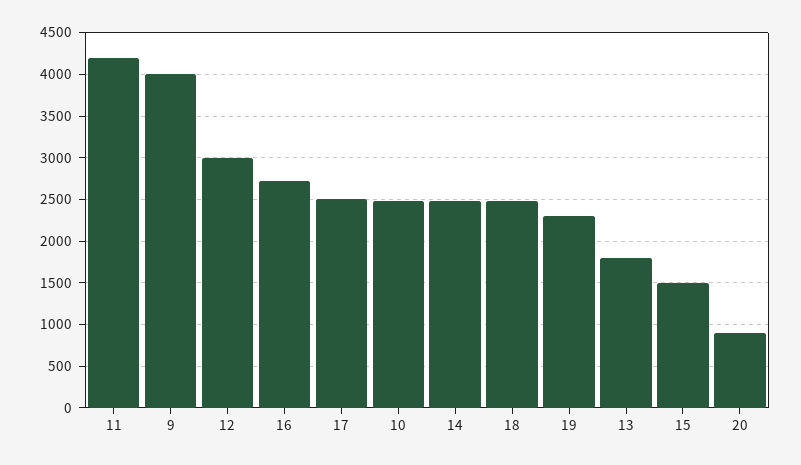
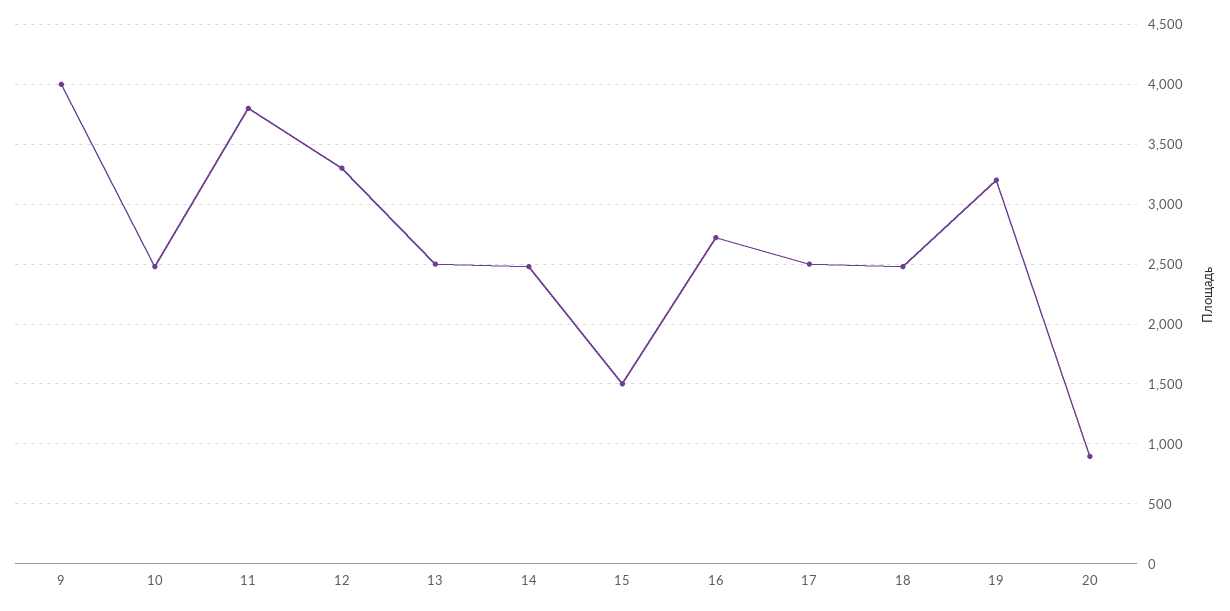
11: 4200 -> 3800
12: 3000 -> 3300
19: 2300 -> 3200
13: 1800 -> 2500

